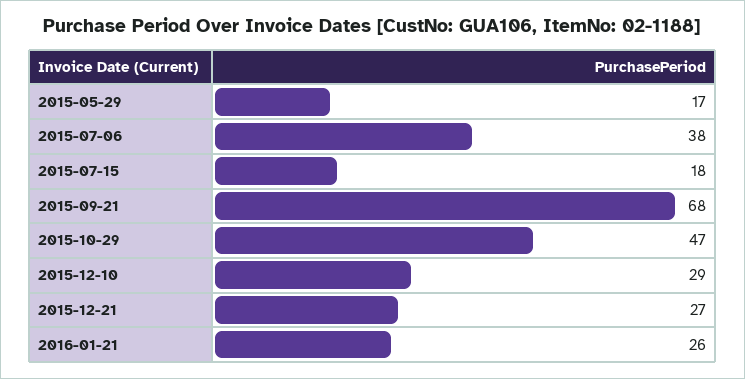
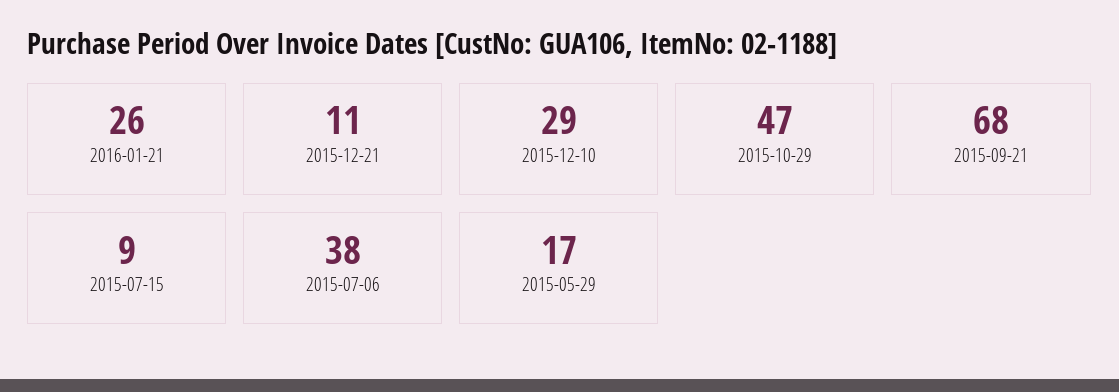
2015-07-15: 18 -> 9
2015-12-21: 27 -> 11

